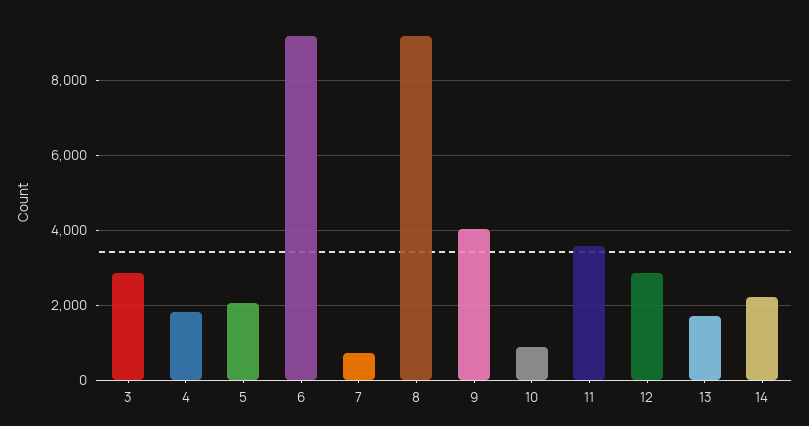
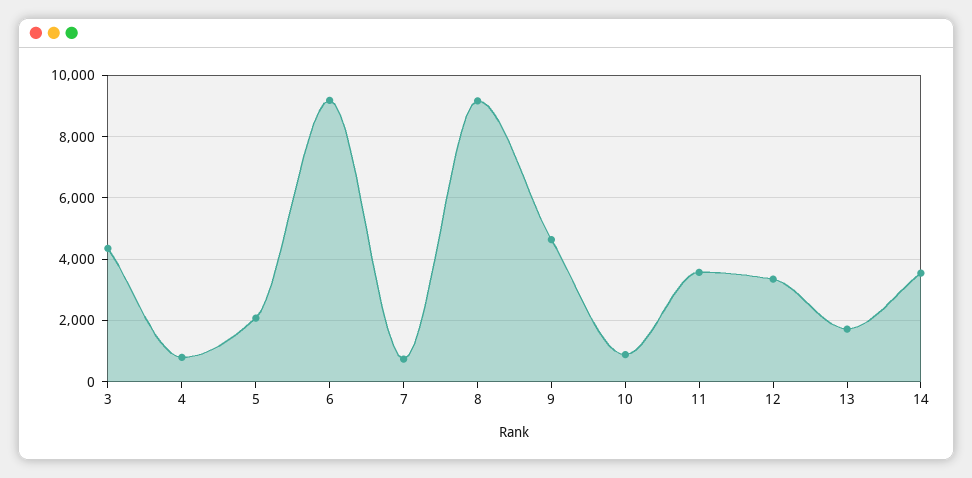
3: 2800 -> 4400
4: 1800 -> 800
9: 4000 -> 4600
12: 2800 -> 3400
14: 2200 -> 3600

